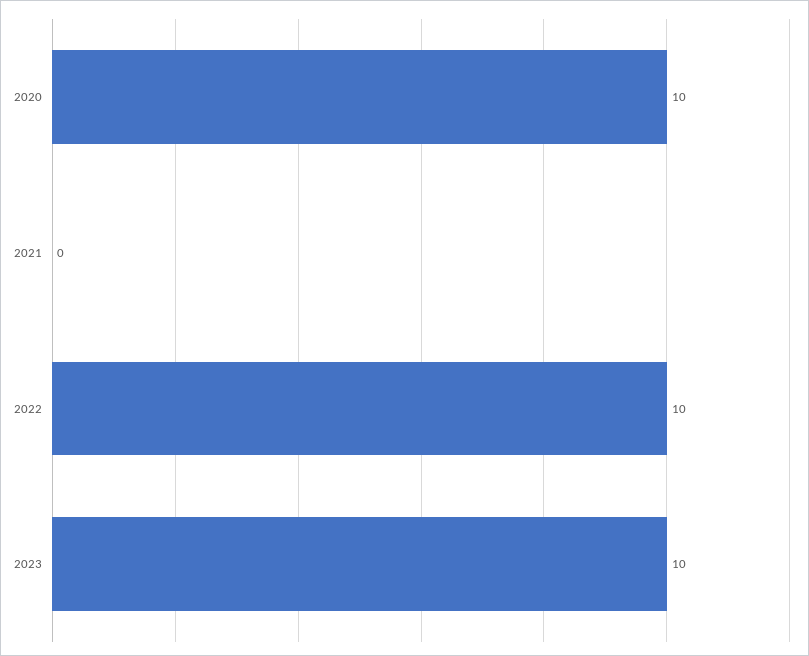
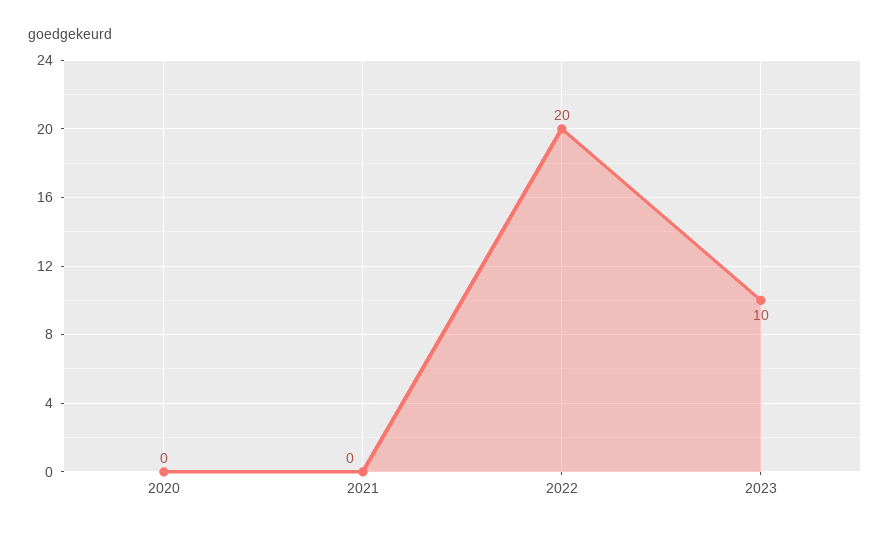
2020: 10 -> 0
2022: 10 -> 20

